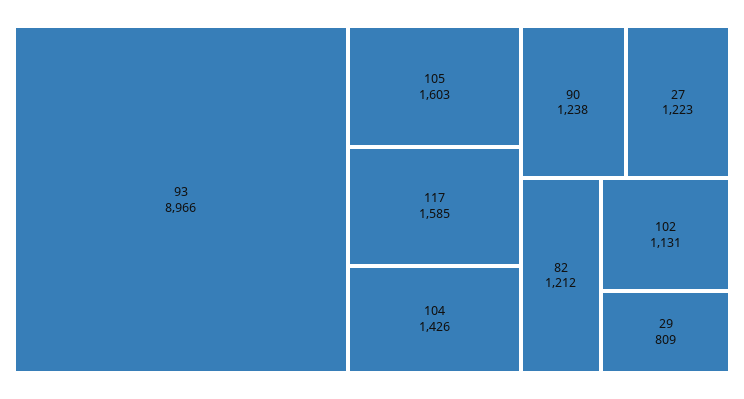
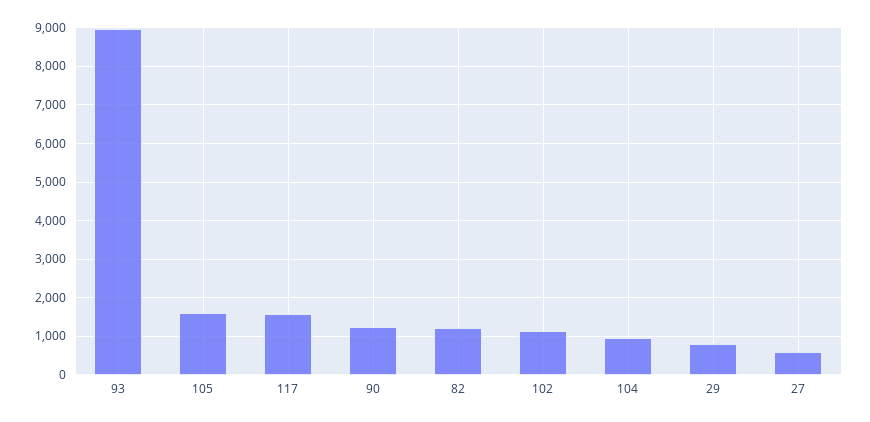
104: 1426 -> 1000
27: 1223 -> 600

